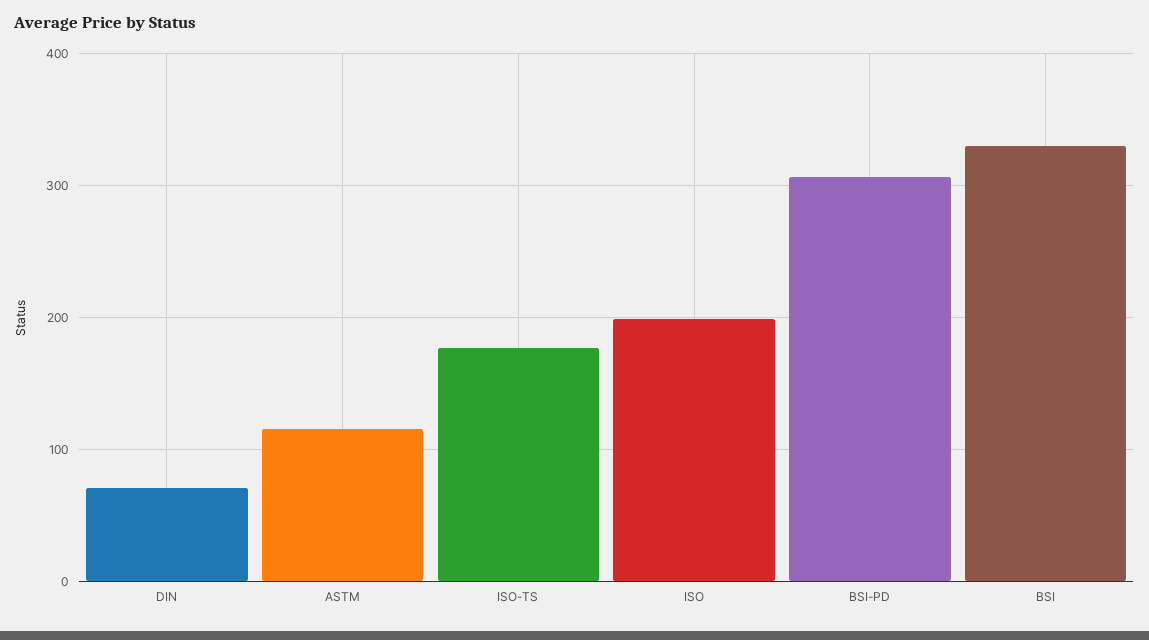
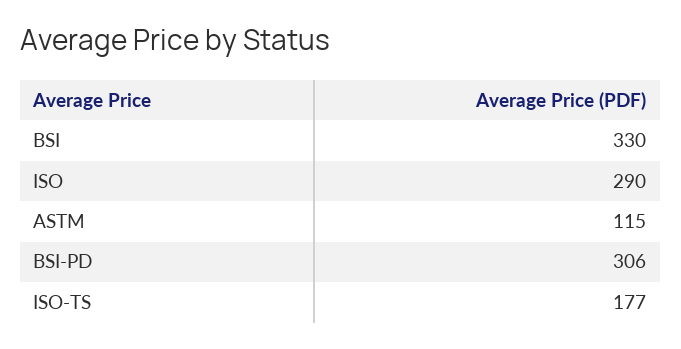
DIN: 70 -> none
ISO: 200 -> 290

